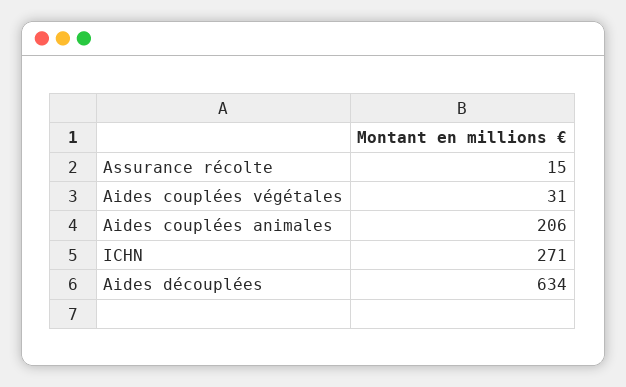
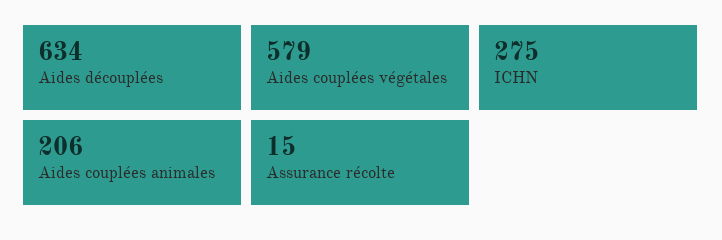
Aides couplées végétales: 31 -> 579
ICHN: 271 -> 275

